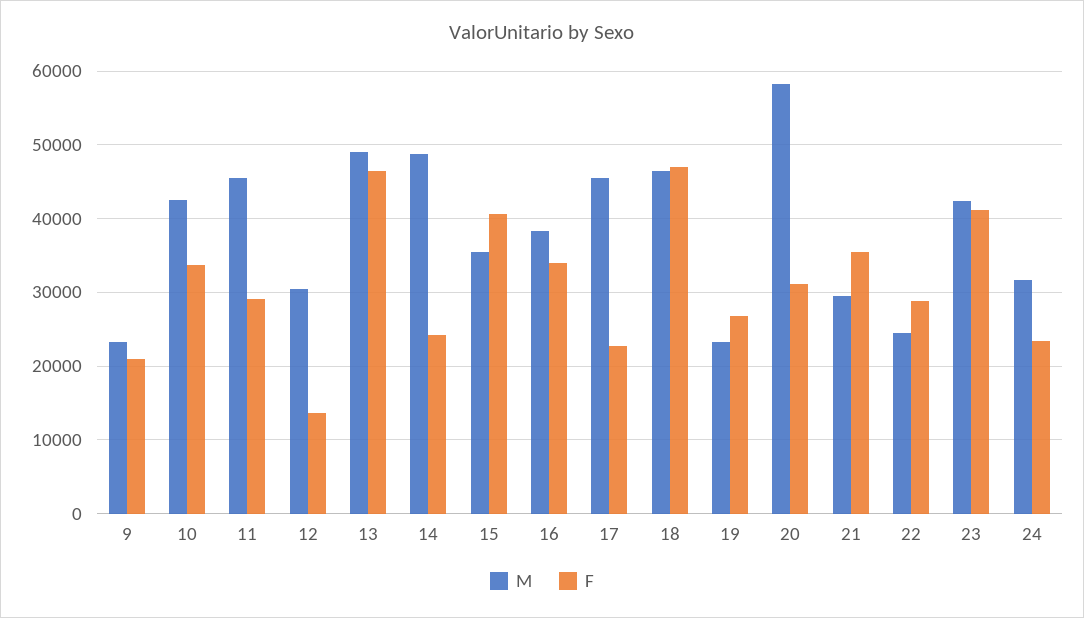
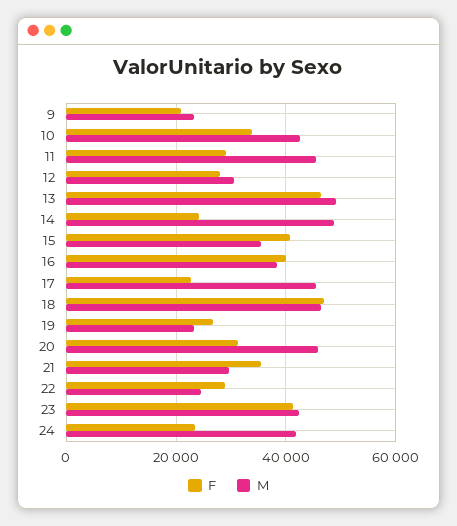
F, 12: 14000 -> 28000
F, 16: 34000 -> 40000
M, 20: 58000 -> 46000
M, 24: 32000 -> 42000

